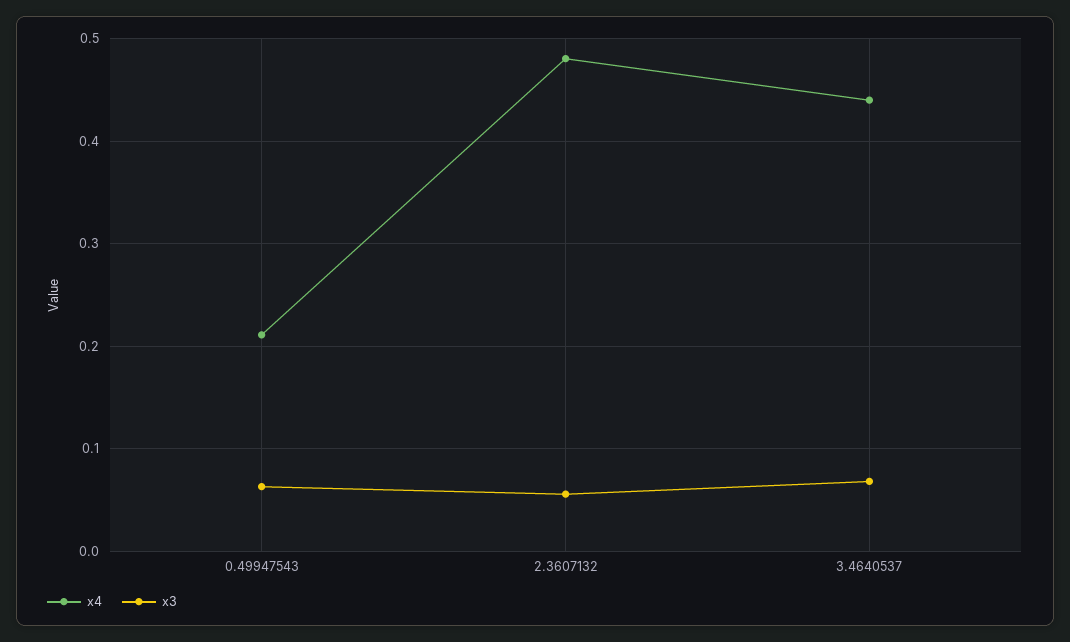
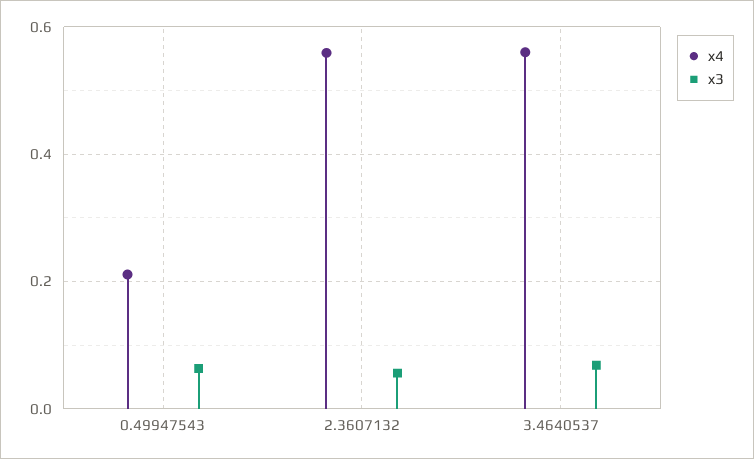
x4, 2.3607132: 0.48 -> 0.56
x4, 3.4640537: 0.44 -> 0.56

